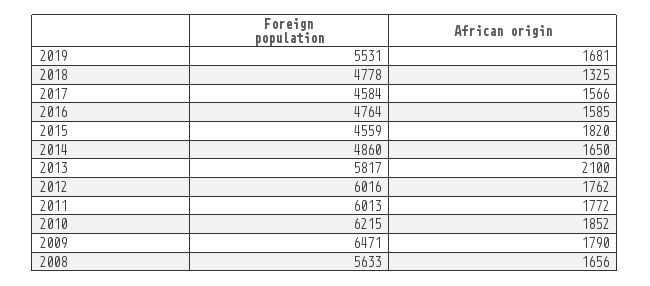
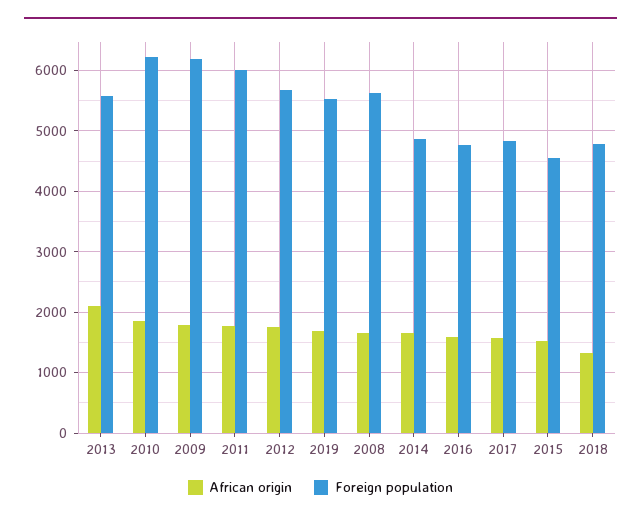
Foreign population, 2017: 4584 -> 4800
African origin, 2015: 1820 -> 1500
Foreign population, 2013: 5817 -> 5600
Foreign population, 2012: 6016 -> 5700
Foreign population, 2009: 6471 -> 6200

